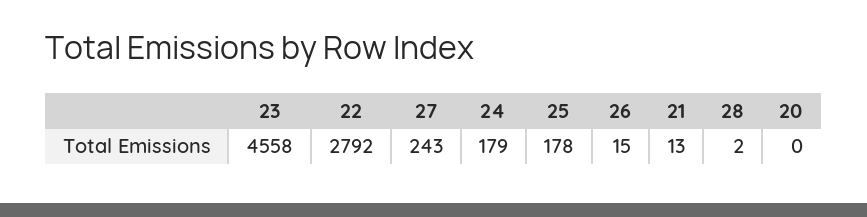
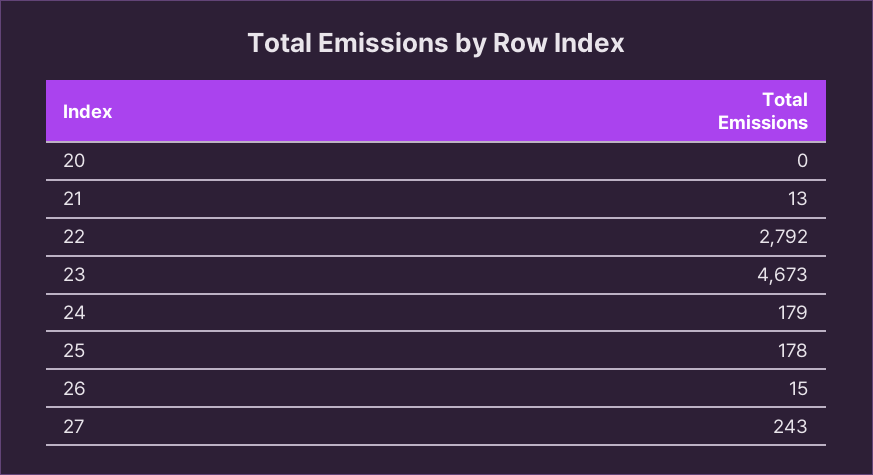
23: 4558 -> 4673
28: 2 -> none

